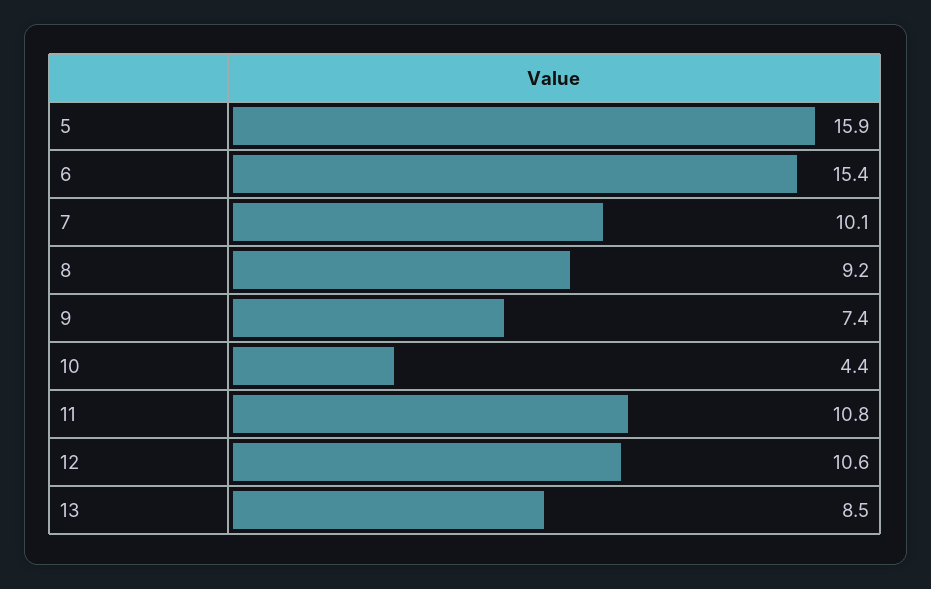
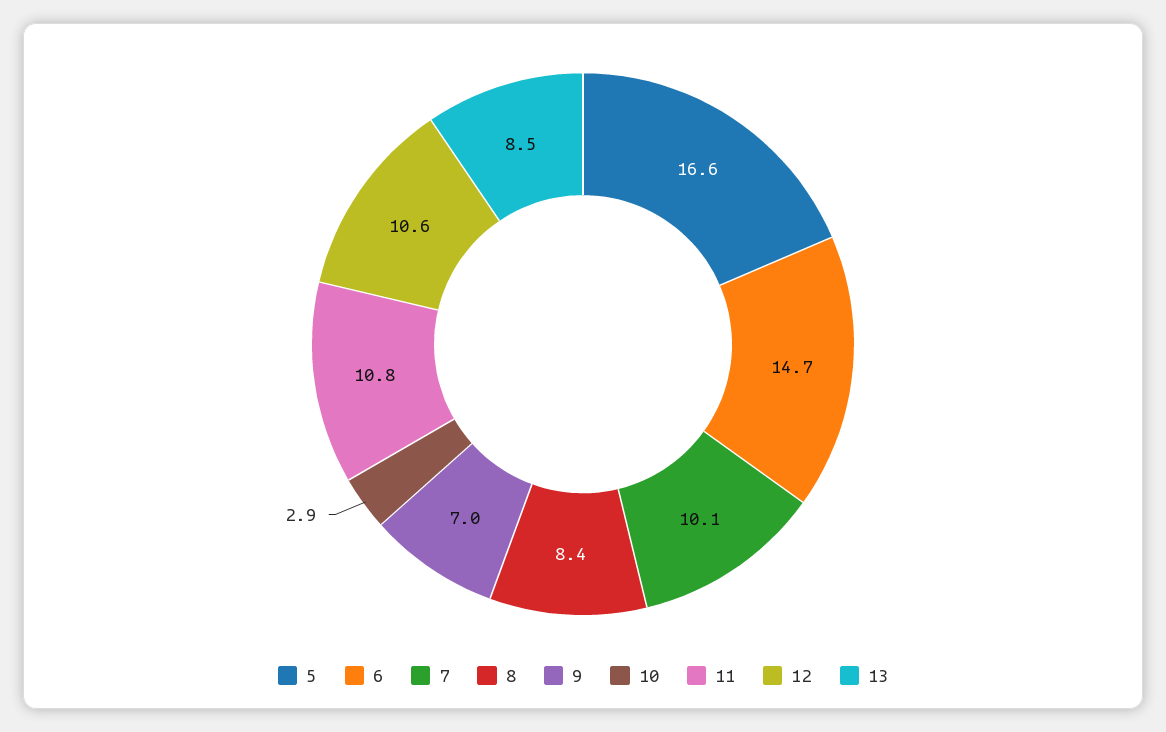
5: 15.9 -> 16.6
6: 15.4 -> 14.7
8: 9.2 -> 8.4
9: 7.4 -> 7
10: 4.4 -> 2.9

